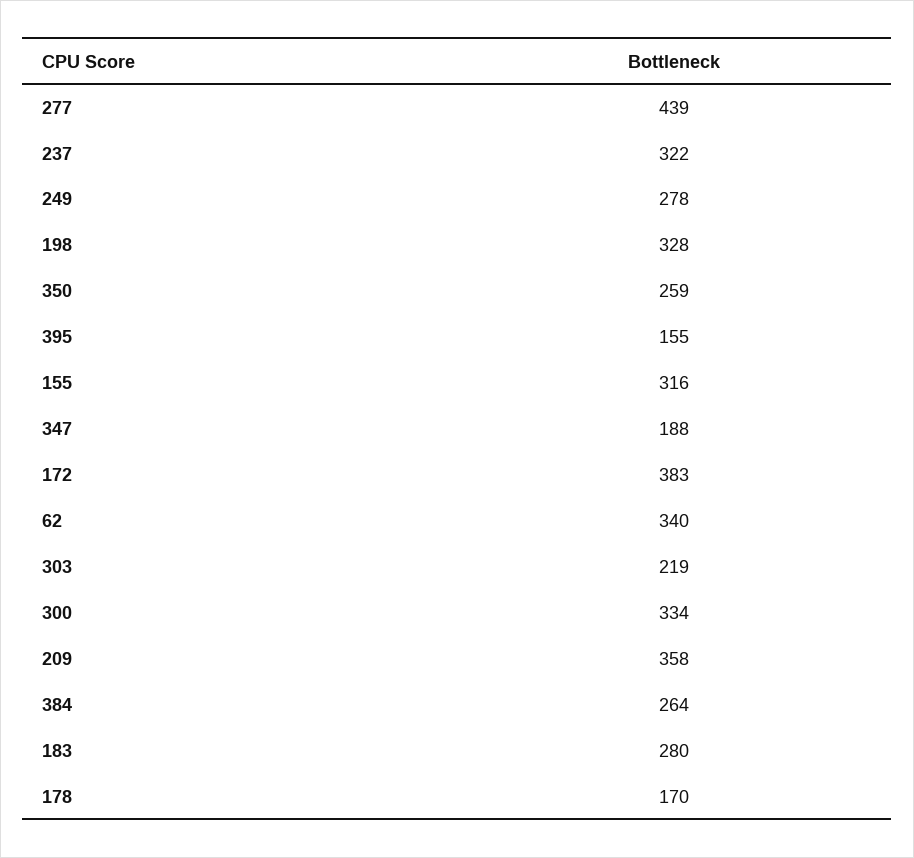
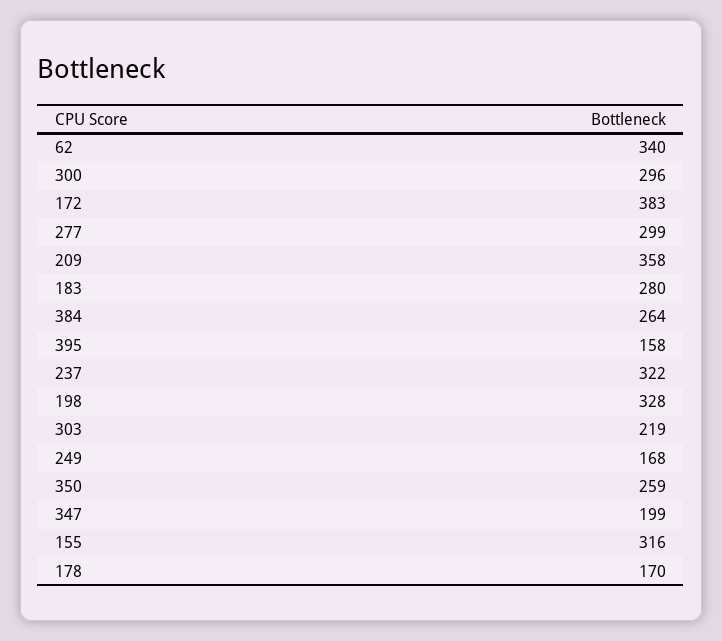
277: 439 -> 299
249: 278 -> 168
395: 155 -> 158
347: 188 -> 199
300: 334 -> 296

